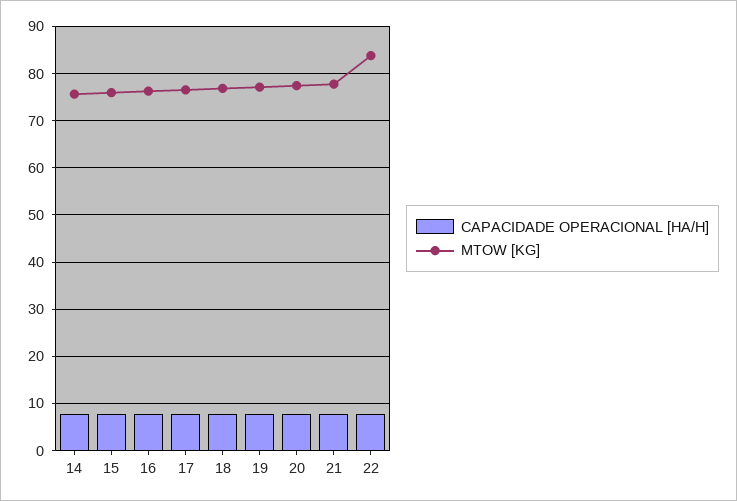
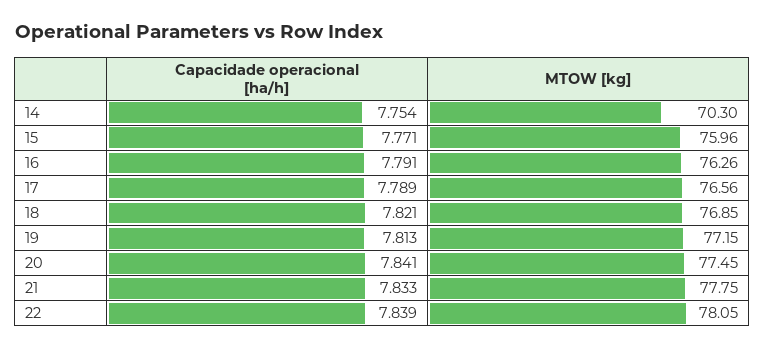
MTOW [KG], 14: 76 -> 70.3
MTOW [KG], 22: 84 -> 78.05

